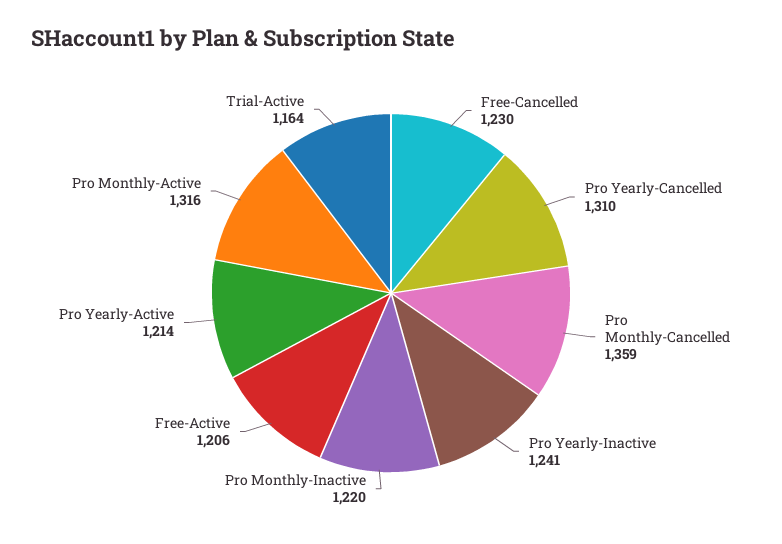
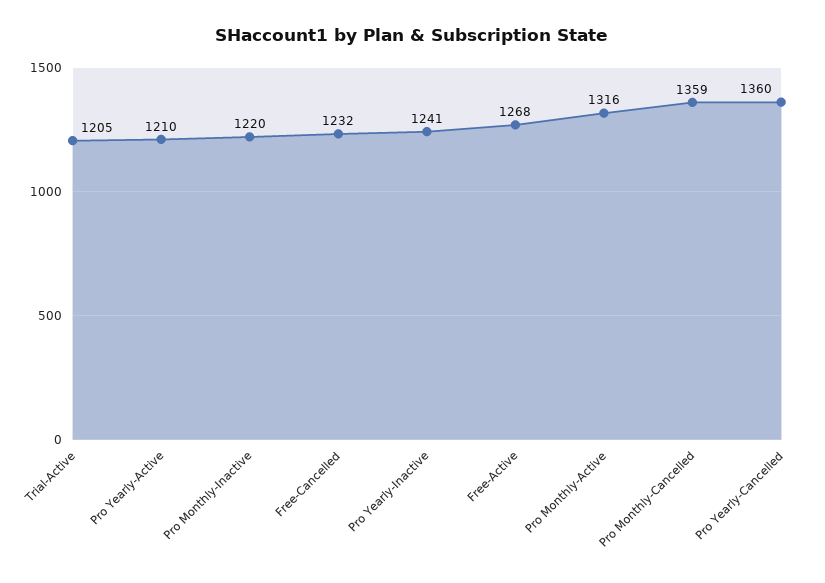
Free-Cancelled: 1230 -> 1232
Pro Yearly-Cancelled: 1310 -> 1360
Free-Active: 1206 -> 1268
Pro Yearly-Active: 1214 -> 1210
Trial-Active: 1164 -> 1205

